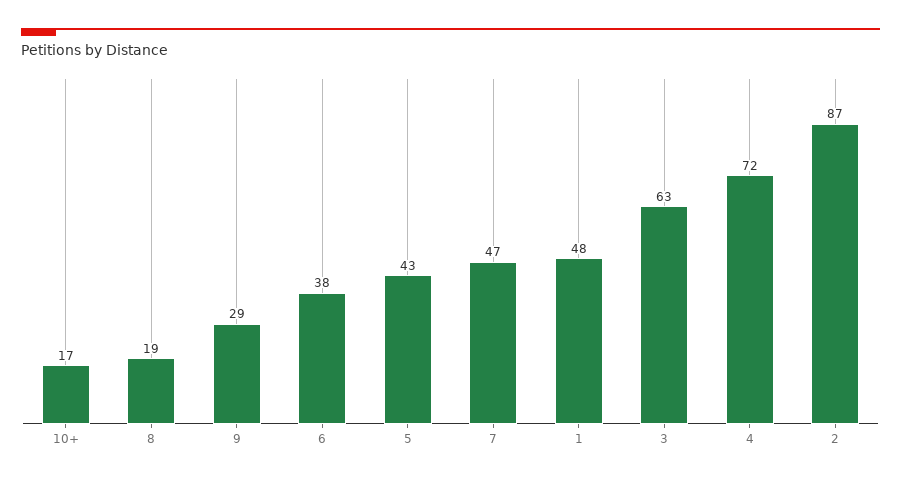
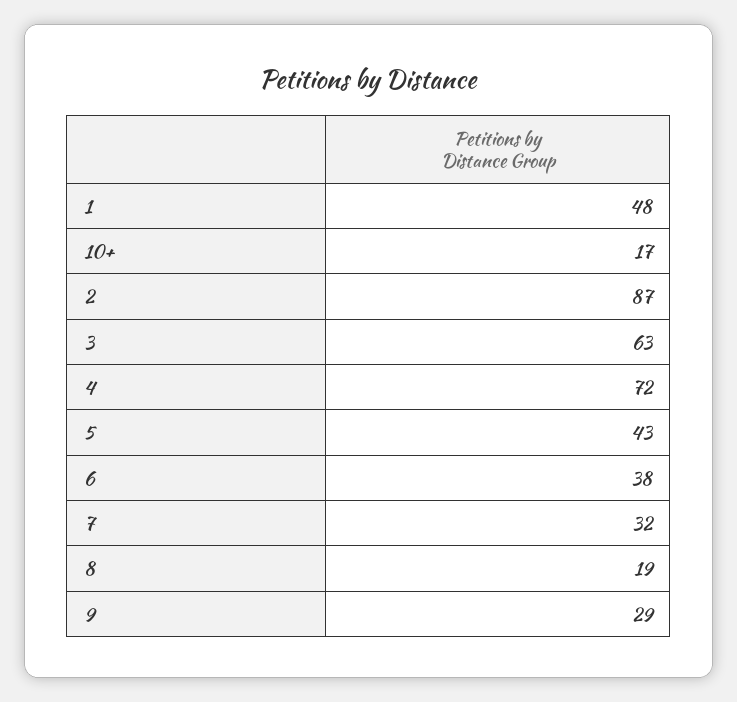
7: 47 -> 32

